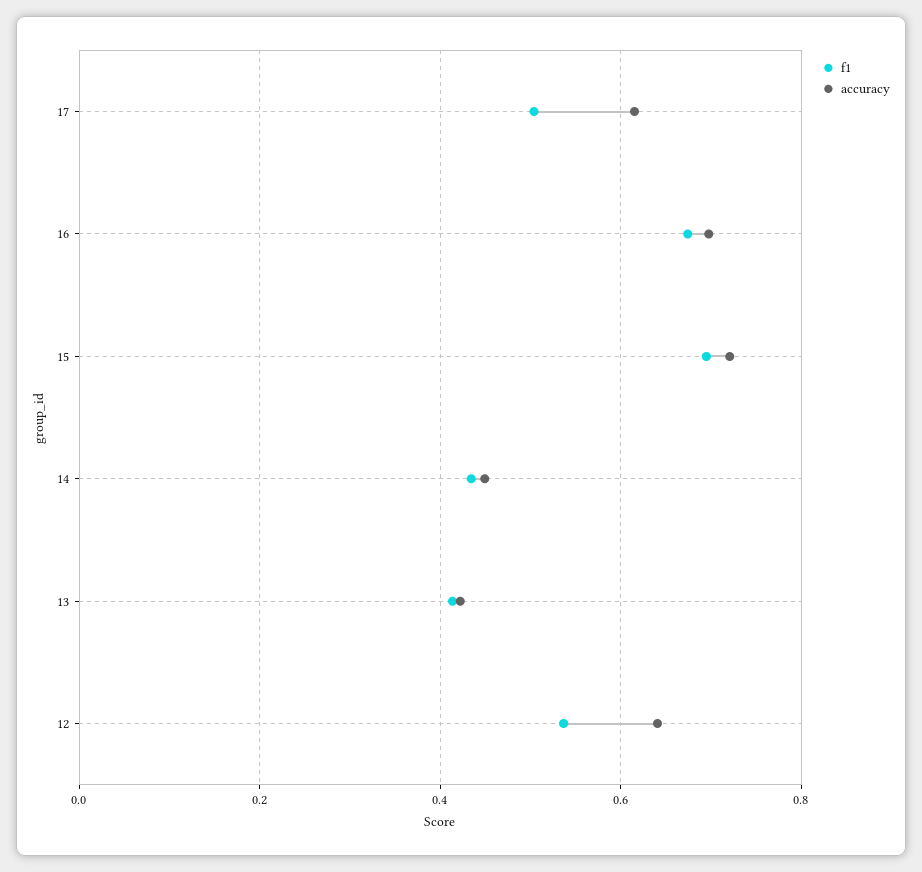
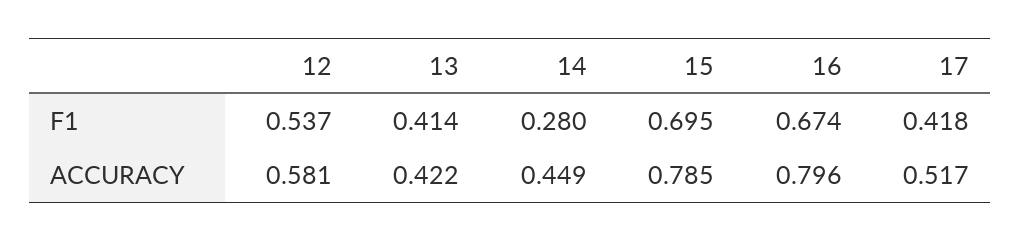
f1, 17: 0.5 -> 0.418
accuracy, 17: 0.62 -> 0.517
accuracy, 16: 0.7 -> 0.796
accuracy, 15: 0.72 -> 0.785
f1, 14: 0.44 -> 0.28
accuracy, 12: 0.64 -> 0.581

